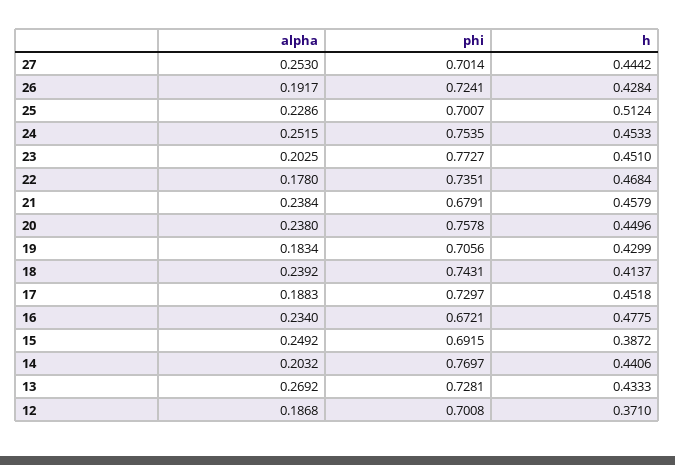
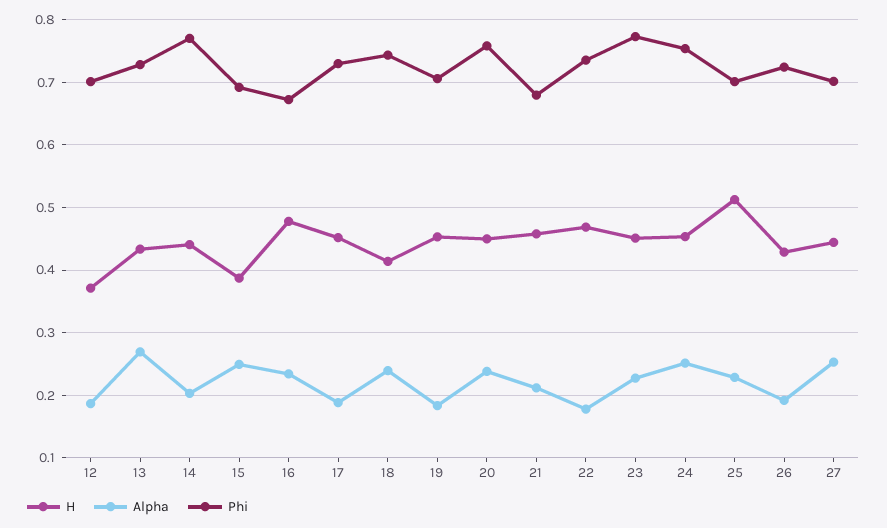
alpha, 23: 0.2025 -> 0.23
alpha, 21: 0.2384 -> 0.21
h, 19: 0.4299 -> 0.45

